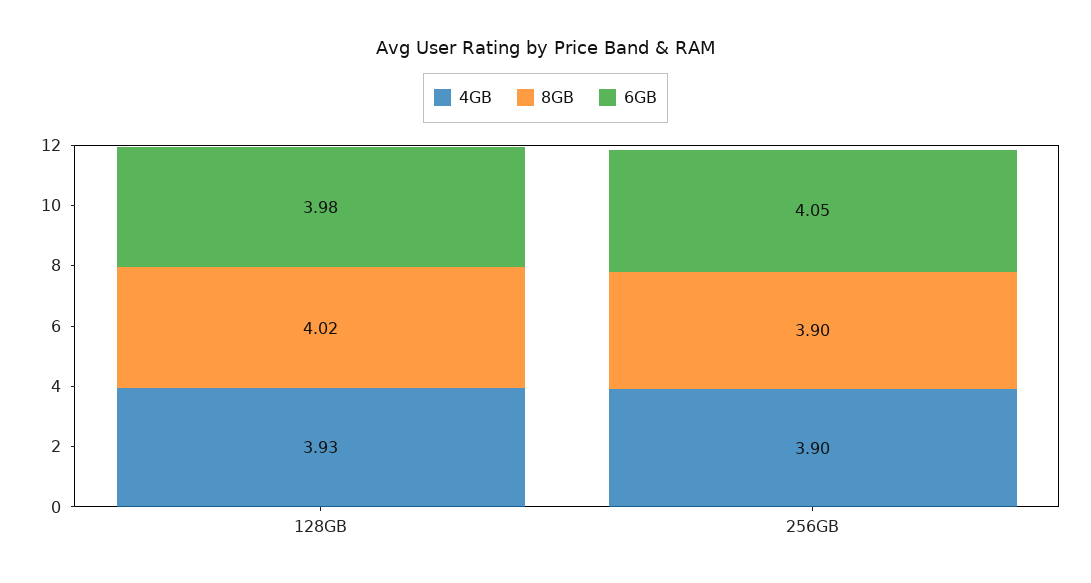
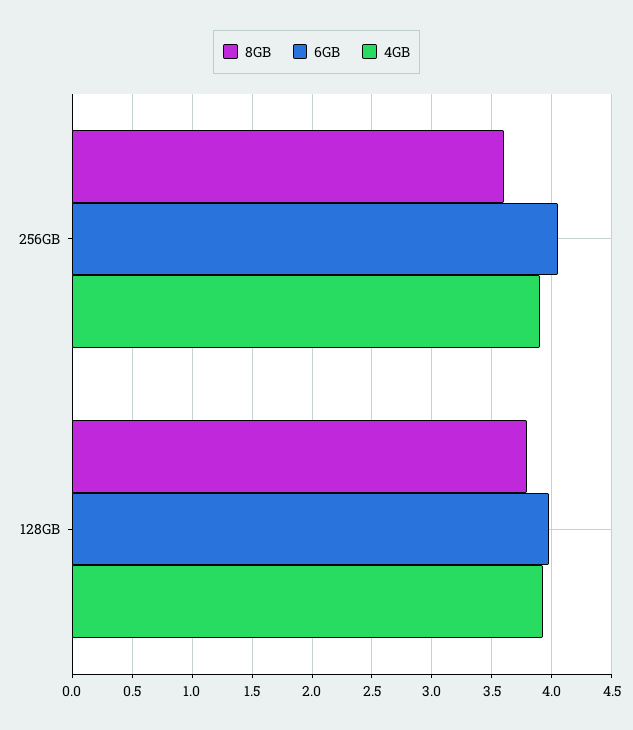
8GB, 128GB: 4.02 -> 3.8
8GB, 256GB: 3.9 -> 3.6

